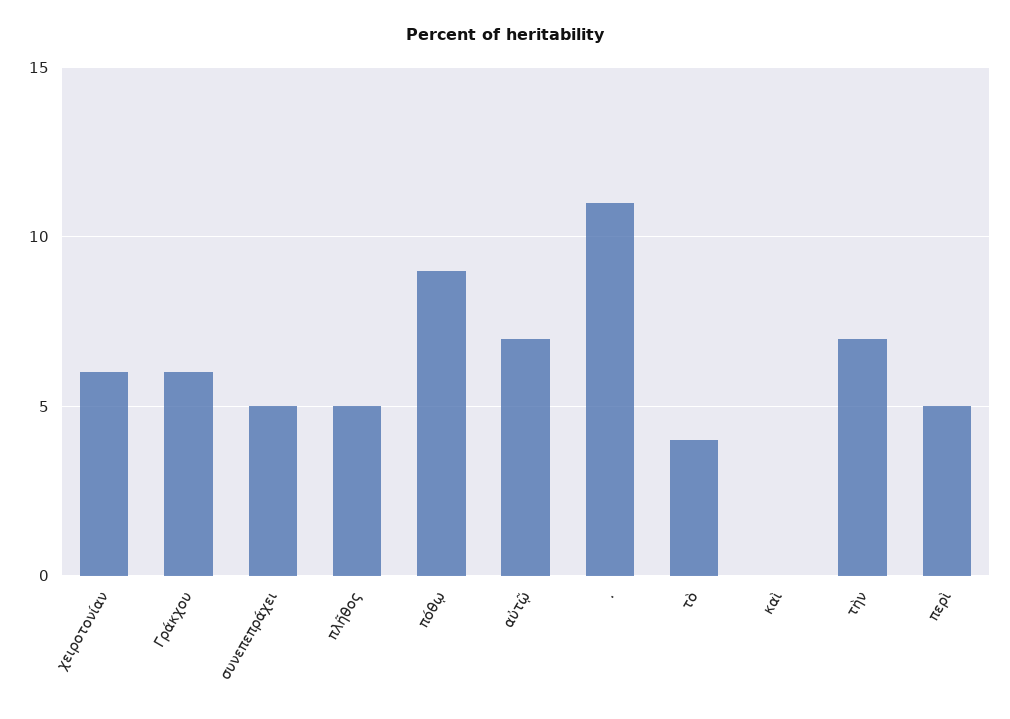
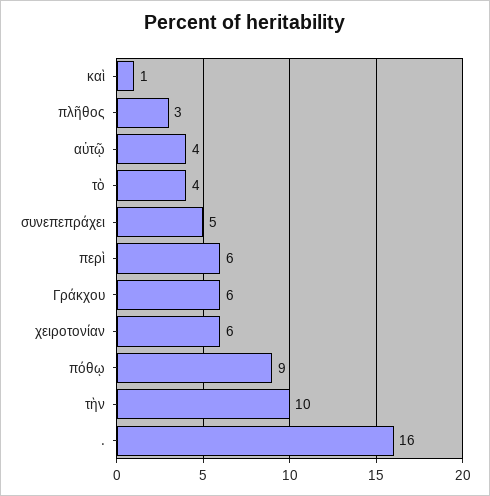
πλῆθος: 5 -> 3
αὐτῷ: 7 -> 4
.: 11 -> 16
καὶ: 0 -> 1
τὴν: 7 -> 10
περὶ: 5 -> 6

